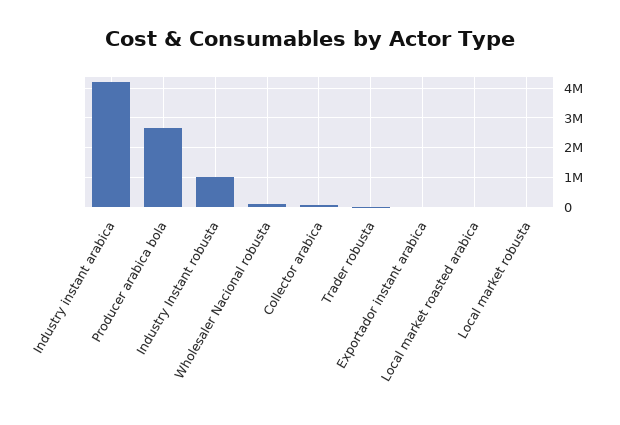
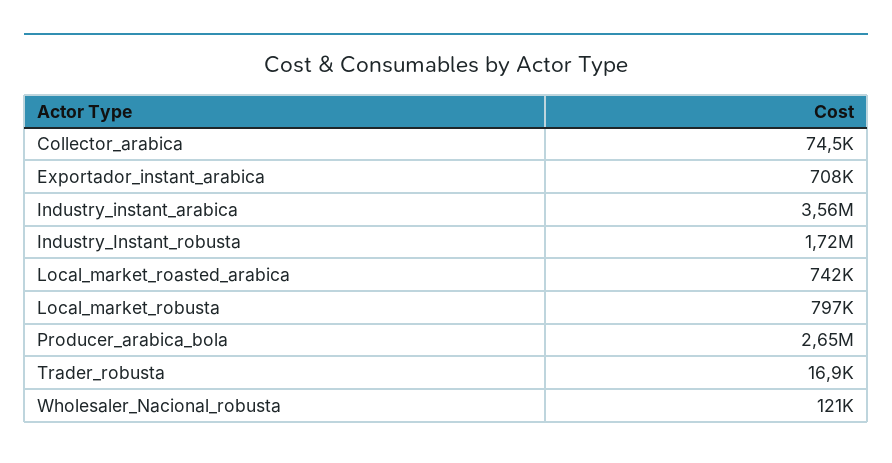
Industry instant arabica: 4250000 -> 3560000
Industry Instant robusta: 1000000 -> 1720000
Exportador instant arabica: 0 -> 708000
Local market roasted arabica: 0 -> 742000
Local market robusta: 0 -> 797000

